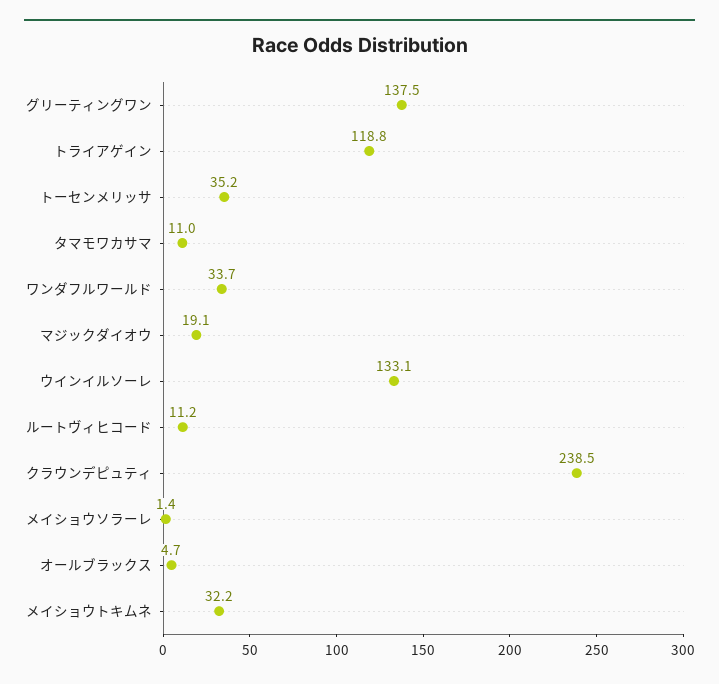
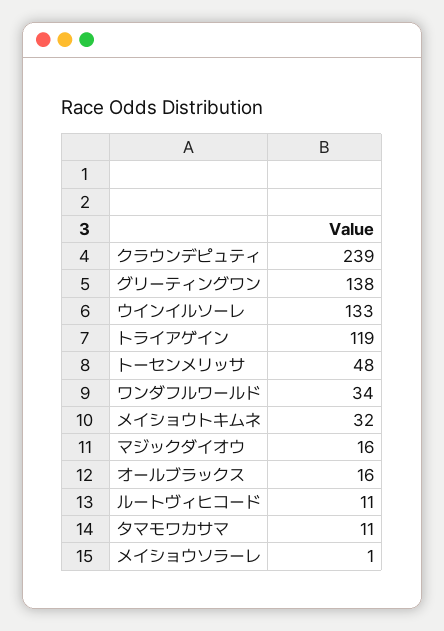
トーセンメリッサ: 35.2 -> 48
マジックダイオウ: 19.1 -> 16
オールブラックス: 4.7 -> 16

